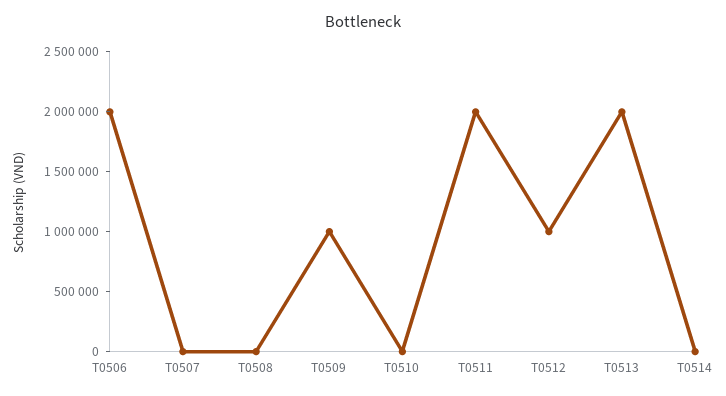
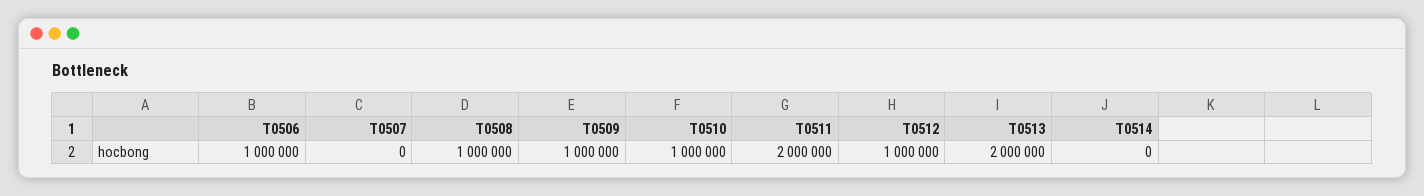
T0506: 2000000 -> 1000000
T0508: 0 -> 1000000
T0510: 0 -> 1000000

